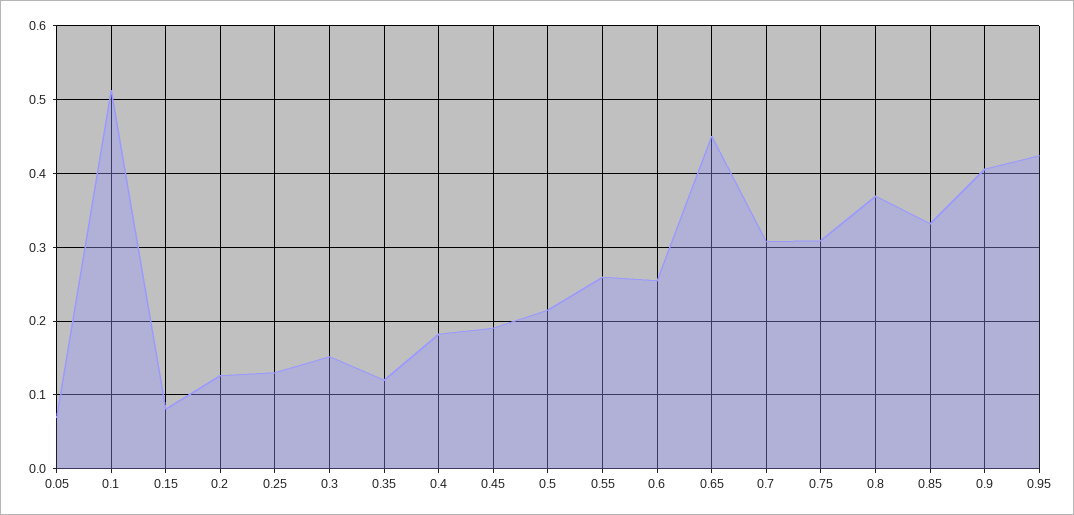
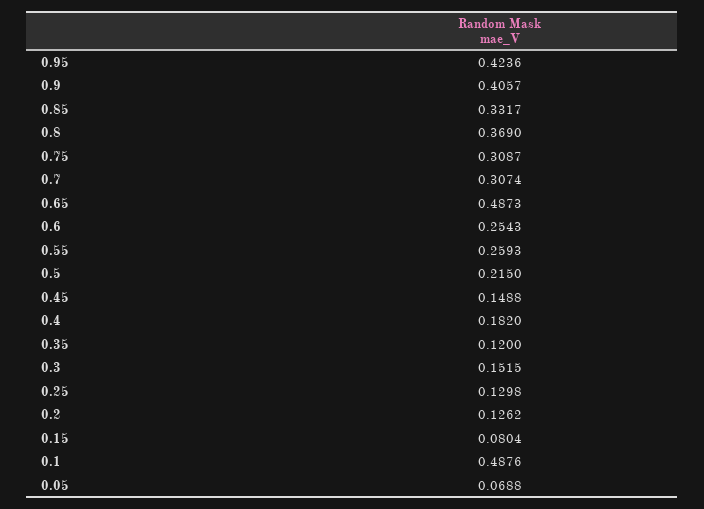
0.1: 0.51 -> 0.4876
0.45: 0.19 -> 0.1488
0.65: 0.45 -> 0.4873

